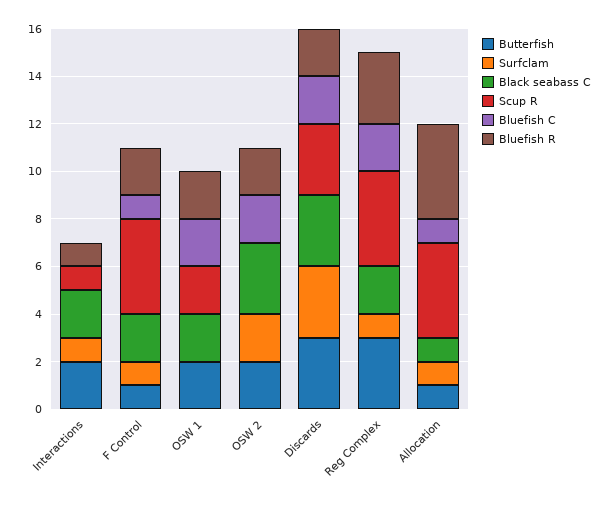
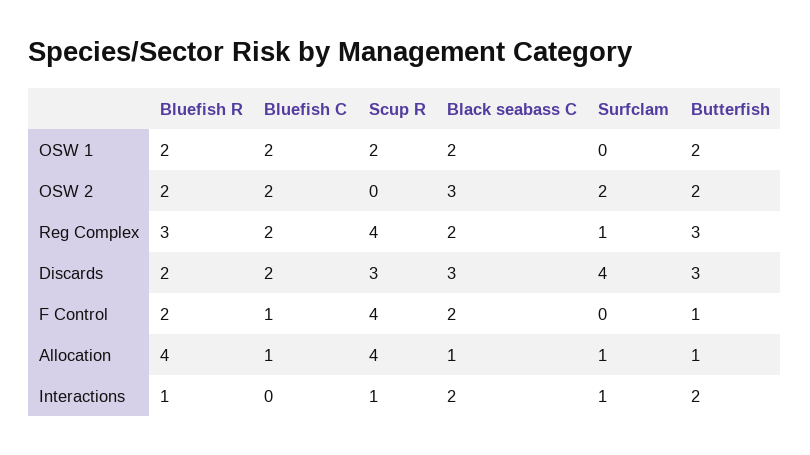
Surfclam, F Control: 1 -> 0
Surfclam, Discards: 3 -> 4

